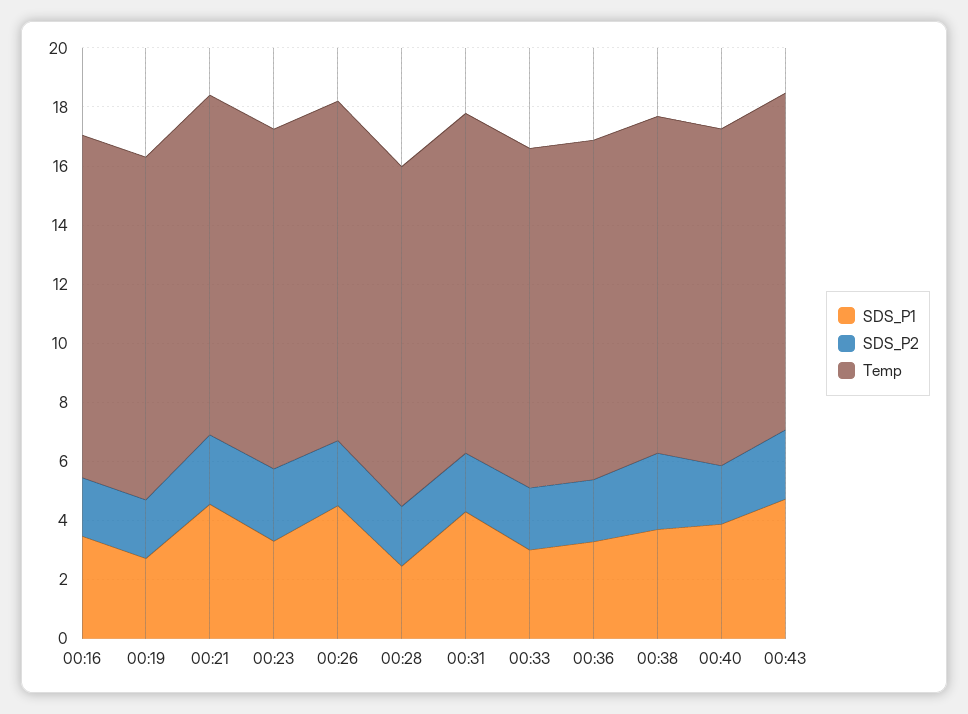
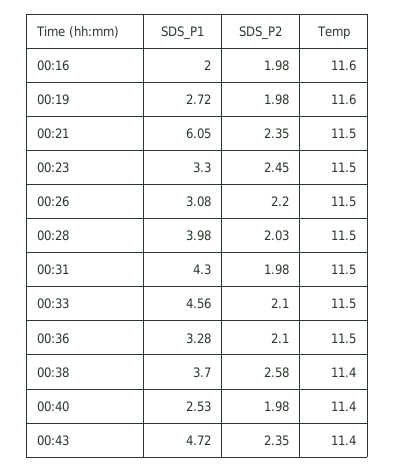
SDS_P1, 00:16: 3.5 -> 2
SDS_P1, 00:21: 4.5 -> 6.05
SDS_P1, 00:26: 4.5 -> 3.08
SDS_P1, 00:28: 2.5 -> 3.98
SDS_P1, 00:33: 3 -> 4.56
SDS_P1, 00:40: 4 -> 2.53

